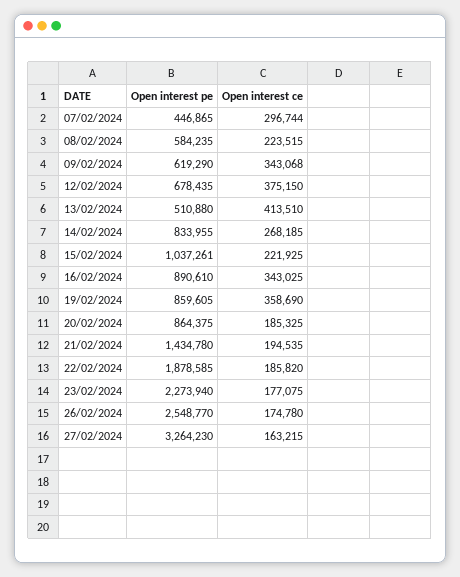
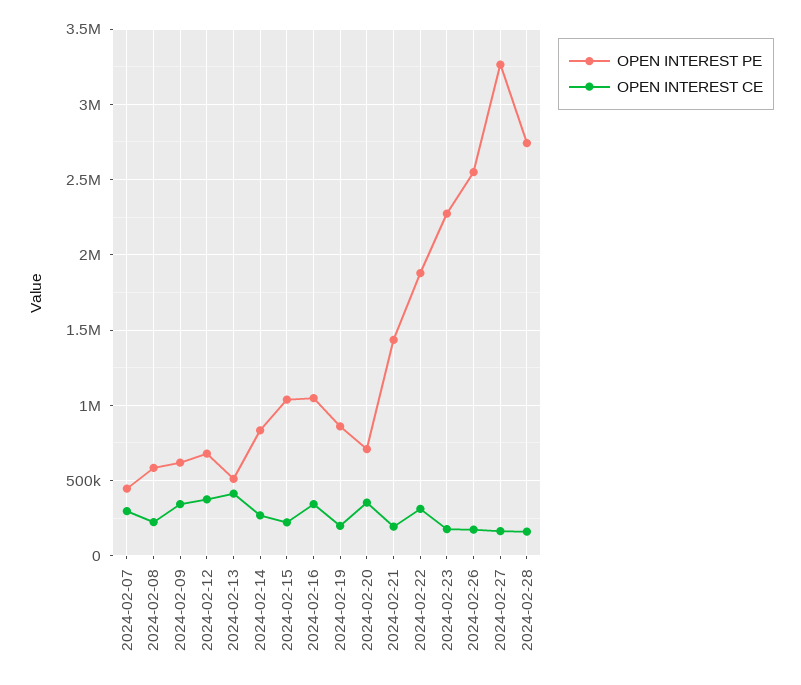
Open interest pe, 16/02/2024: 890610 -> 1050000
Open interest ce, 19/02/2024: 358690 -> 200000
Open interest pe, 20/02/2024: 864375 -> 700000
Open interest ce, 20/02/2024: 185325 -> 350000
Open interest ce, 22/02/2024: 185820 -> 300000
Open interest pe, 2024-02-28: none -> 2750000
Open interest ce, 2024-02-28: none -> 150000

